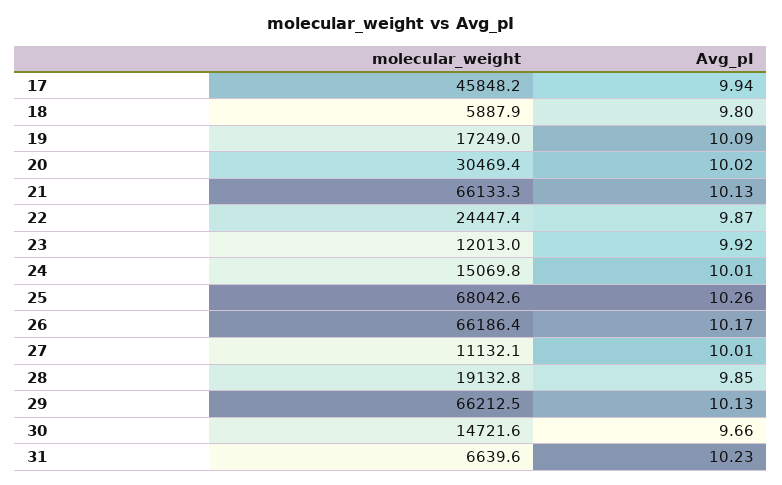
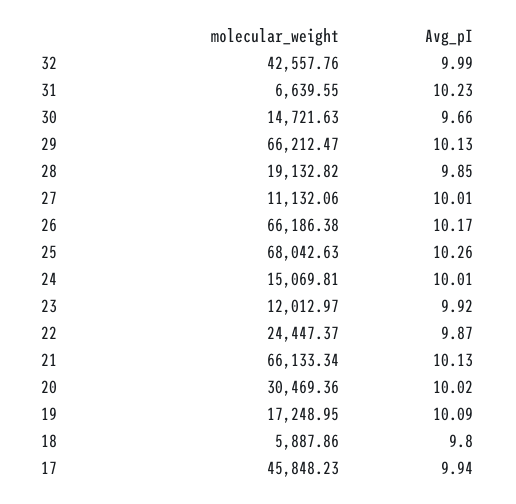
molecular_weight, 32: none -> 42557.76
Avg_pI, 32: none -> 9.99

